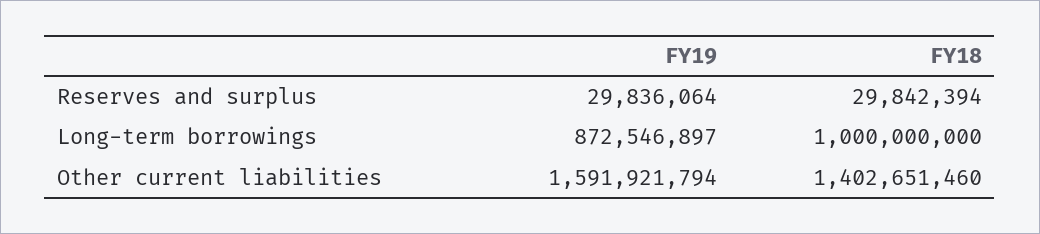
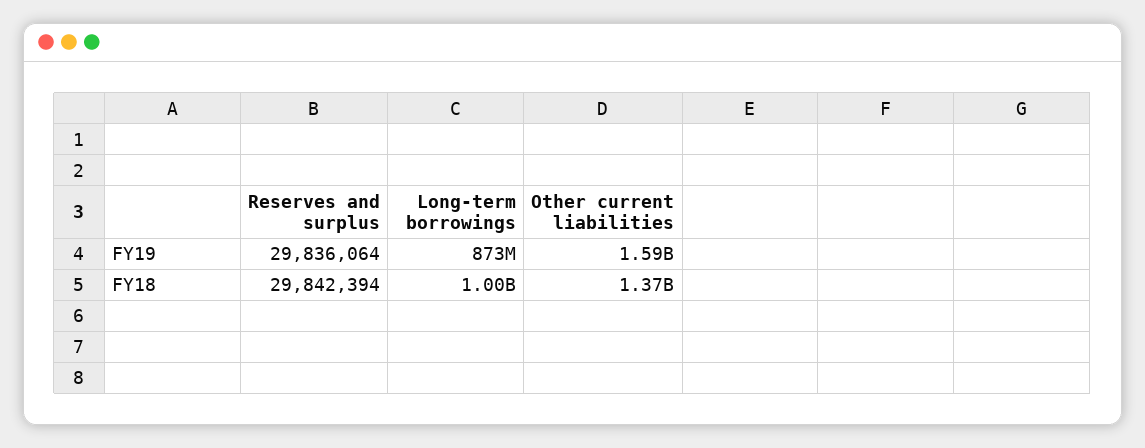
FY18, Other current liabilities: 1402651460 -> 1370000000

